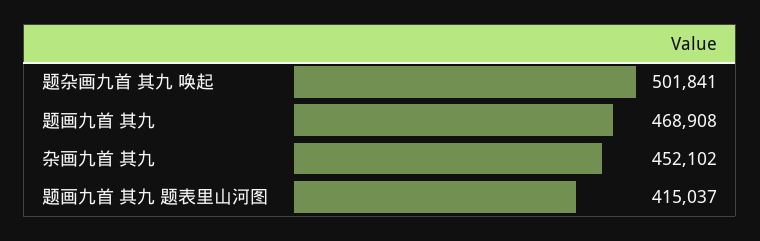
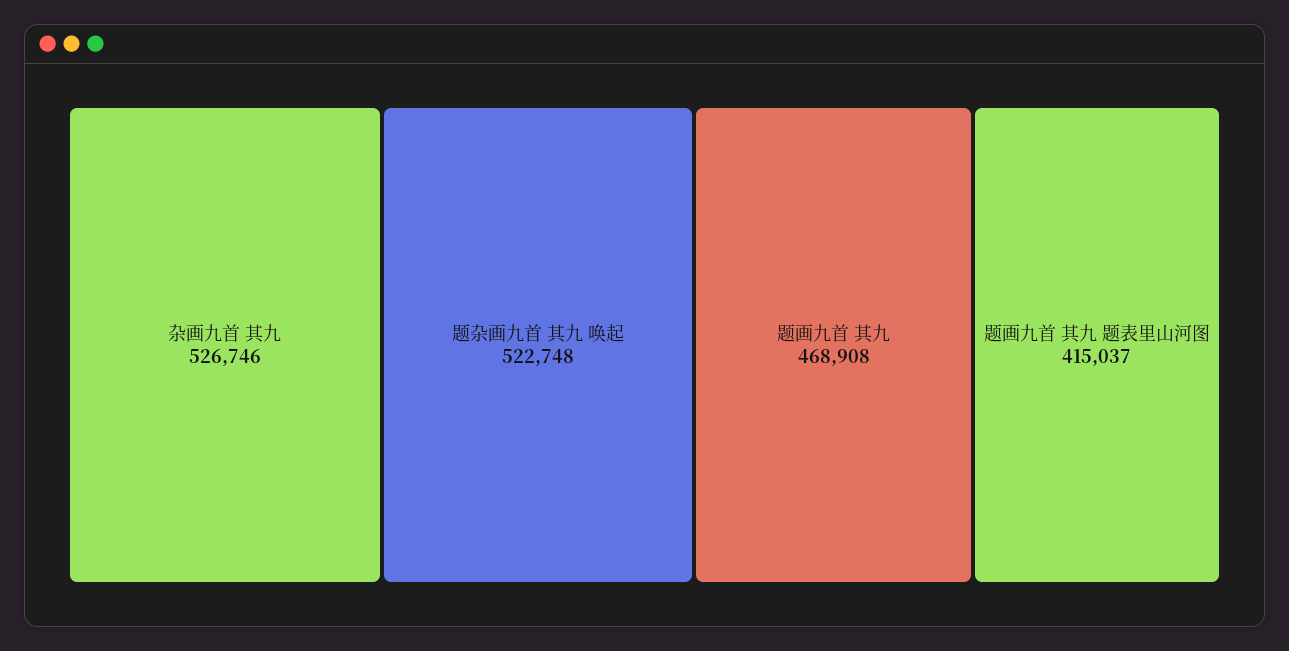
题杂画九首 其九 唤起: 501841 -> 522748
杂画九首 其九: 452102 -> 526746

